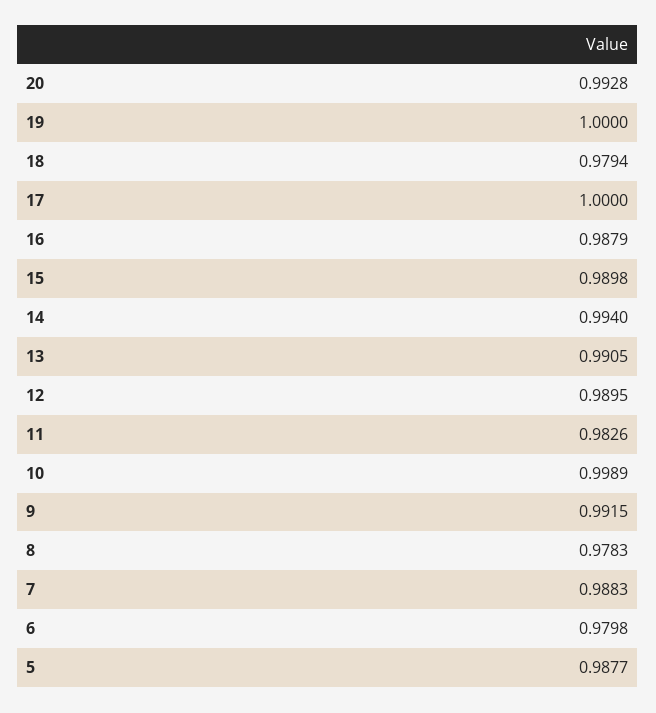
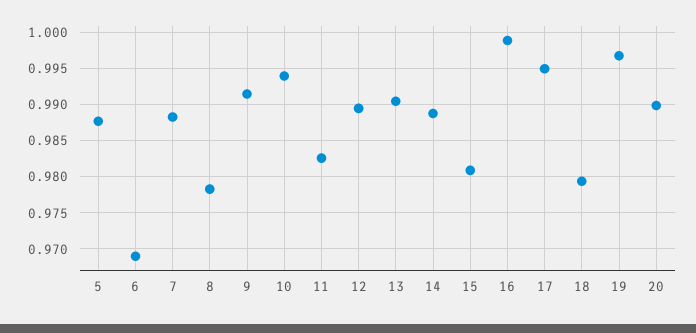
20: 0.9928 -> 0.99
19: 1 -> 0.997
17: 1 -> 0.995
16: 0.9879 -> 0.999
15: 0.9898 -> 0.981
14: 0.994 -> 0.989
10: 0.9989 -> 0.994
6: 0.9798 -> 0.969

